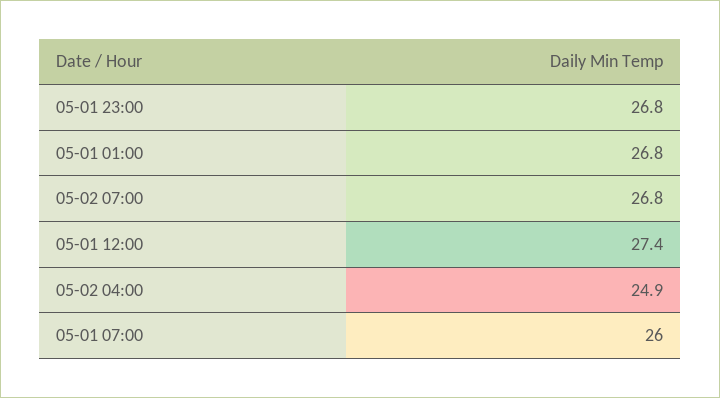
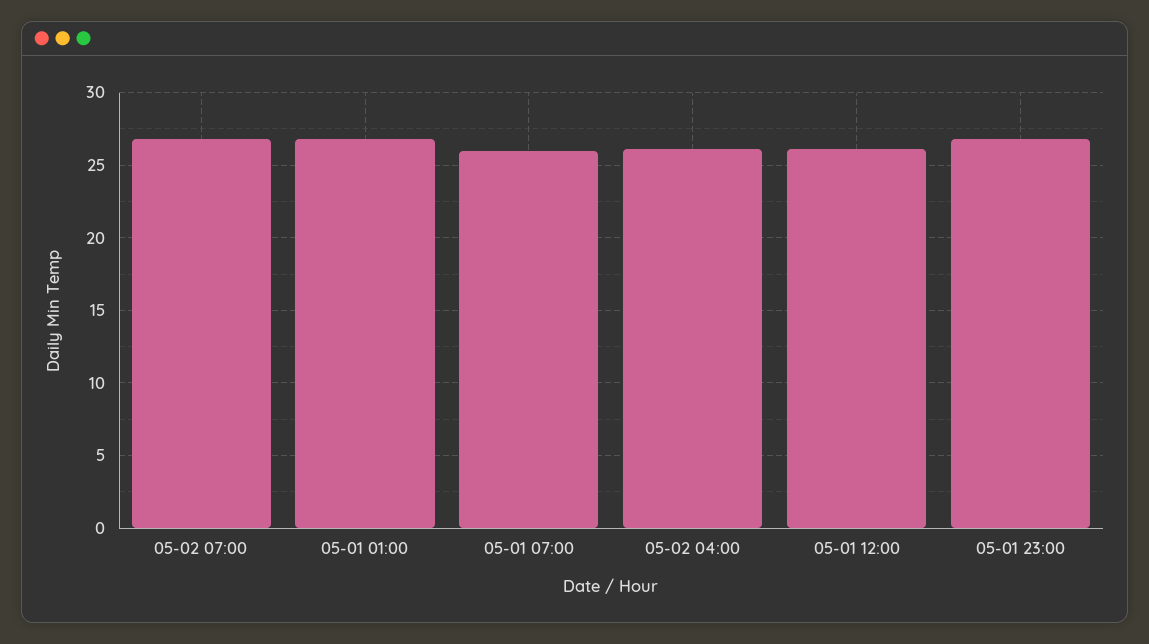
05-01 12:00: 27.4 -> 26
05-02 04:00: 24.9 -> 26

